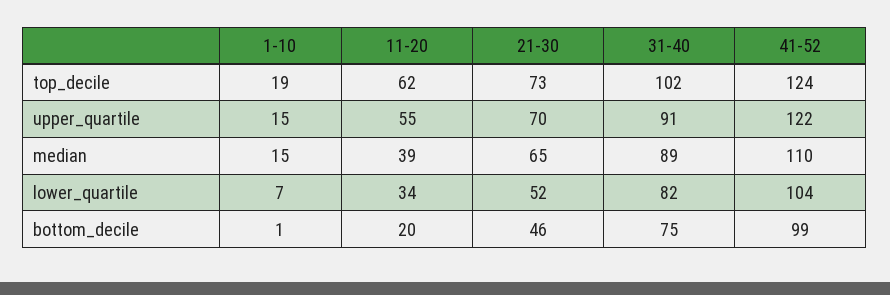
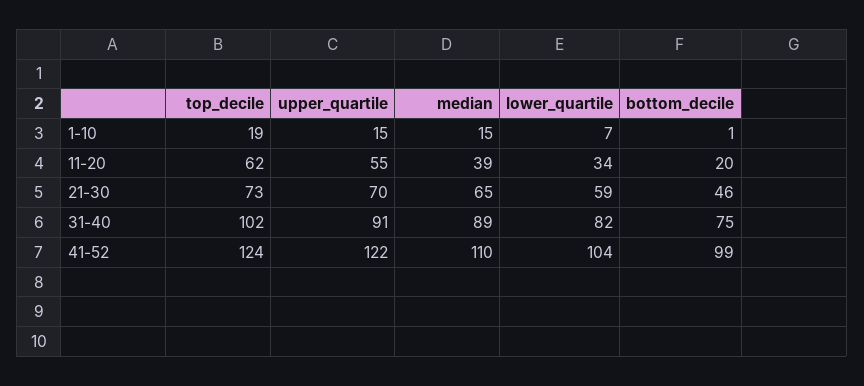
21-30, lower_quartile: 52 -> 59

